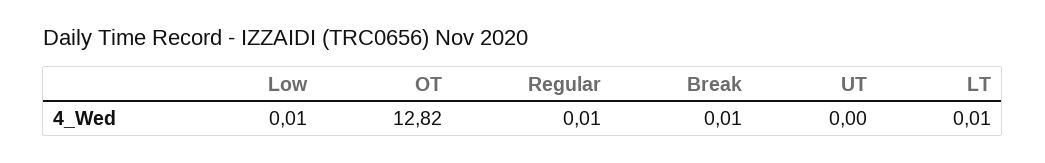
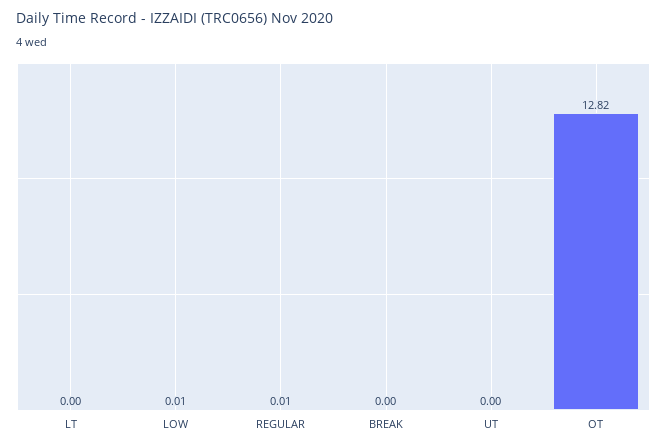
Break: 0.01 -> 0
LT: 0.01 -> 0

